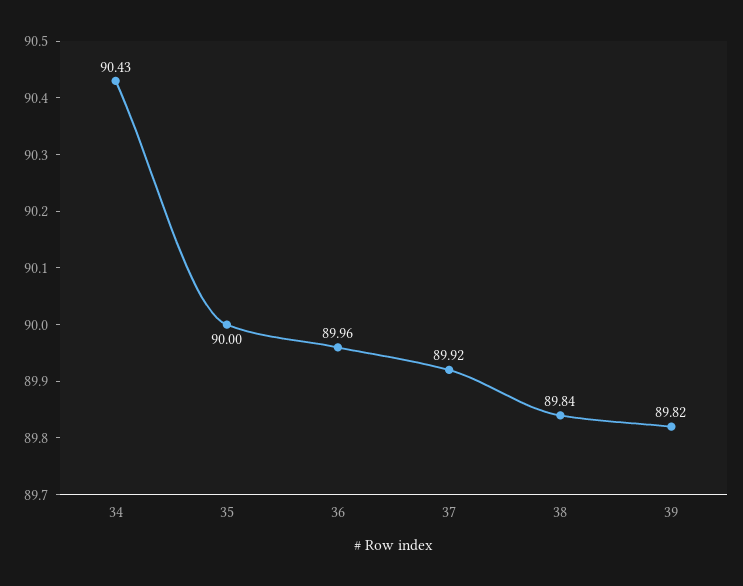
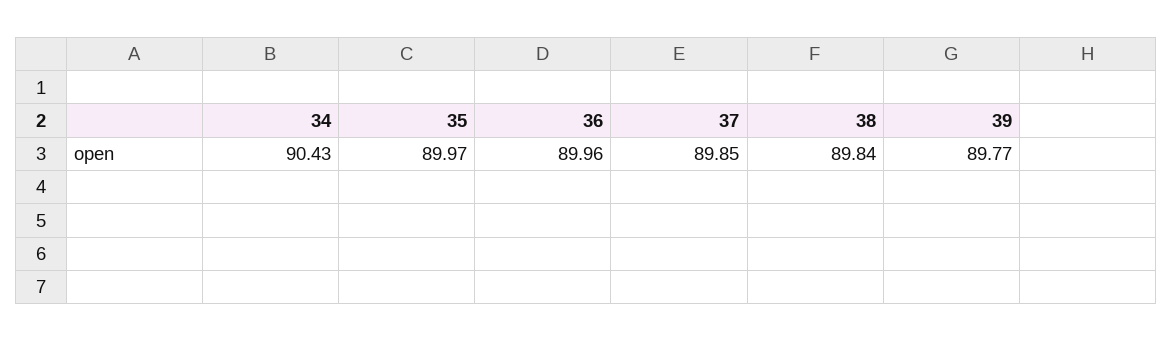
35: 90 -> 89.97
37: 89.92 -> 89.85
39: 89.82 -> 89.77

